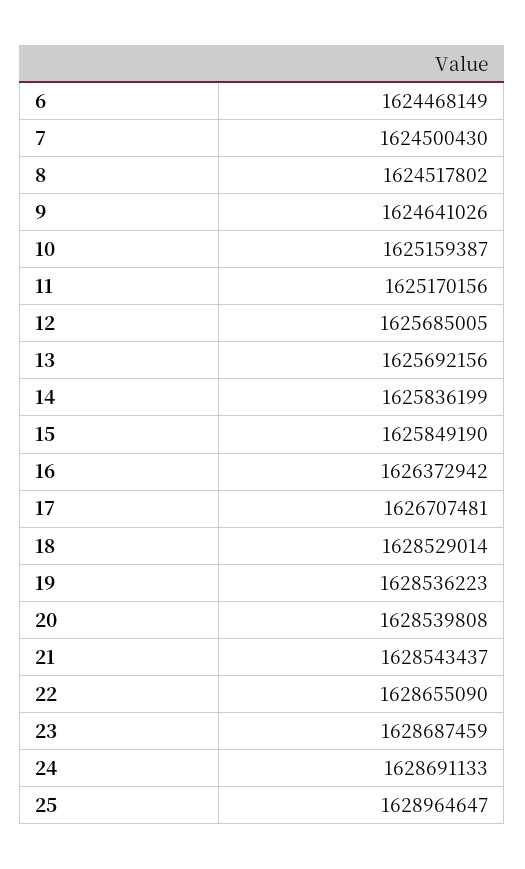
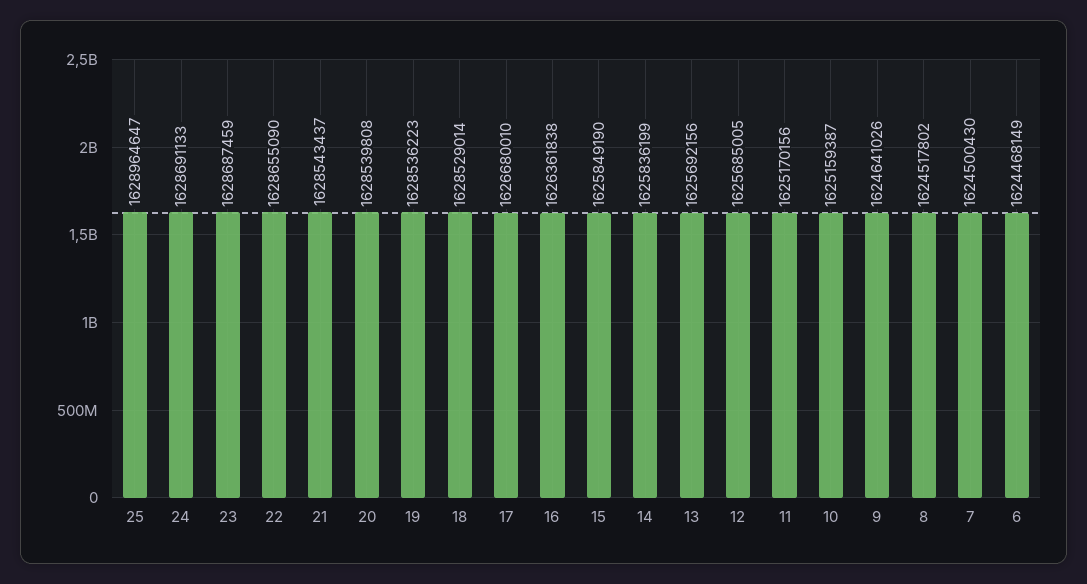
16: 1626372942 -> 1626361838
17: 1626707481 -> 1626680010

